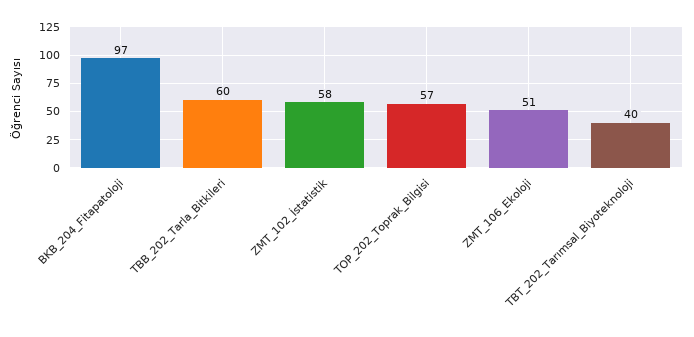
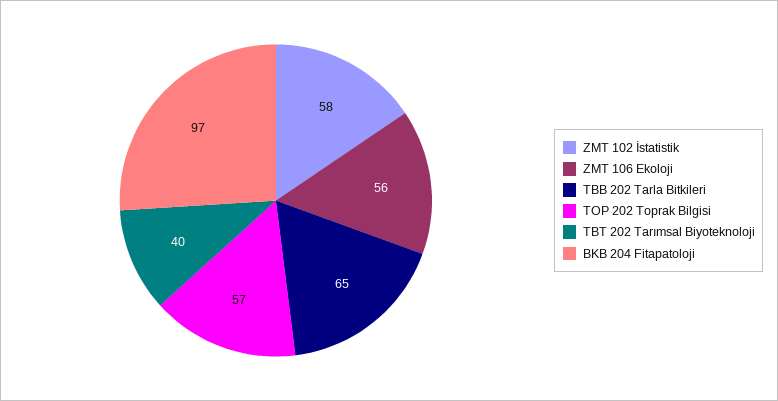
TBB_202_Tarla_Bitkileri: 60 -> 65
ZMT_106_Ekoloji: 51 -> 56

